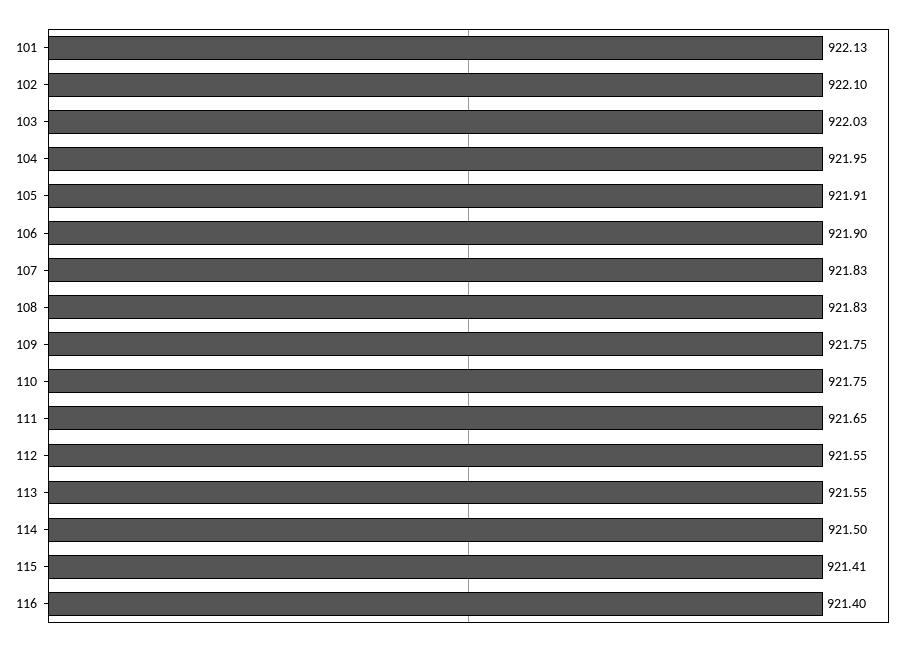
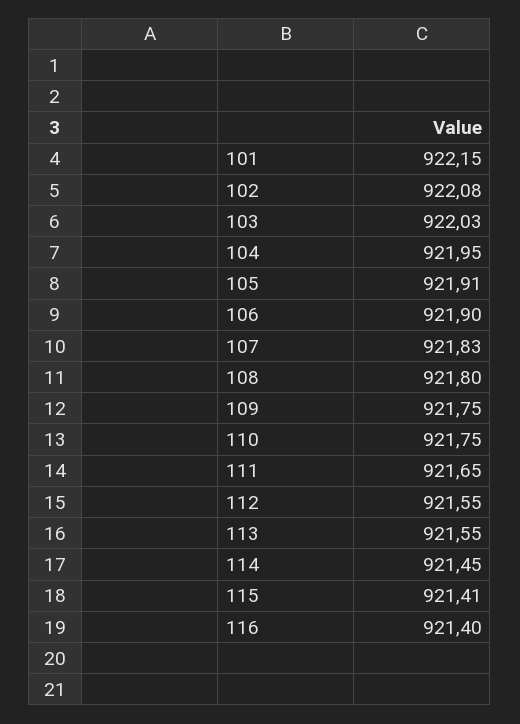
101: 922.13 -> 922.15
102: 922.1 -> 922.08
108: 921.83 -> 921.8
114: 921.5 -> 921.45

